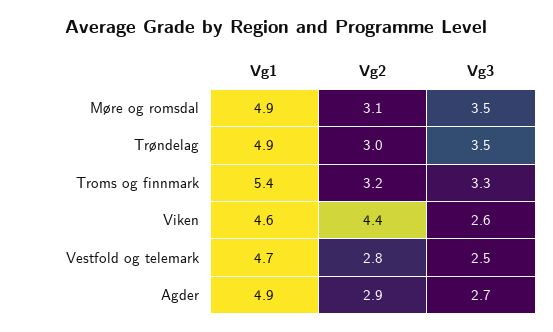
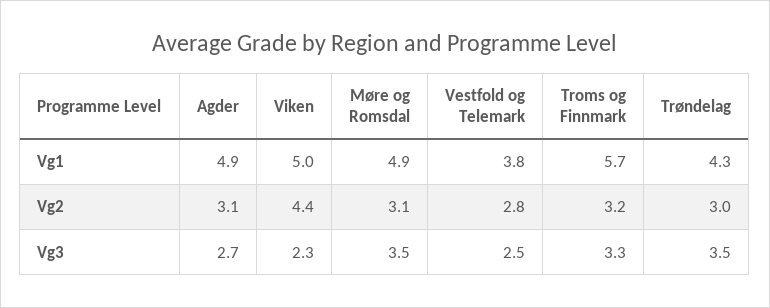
Vg1, Trøndelag: 4.9 -> 4.3
Vg1, Troms og finnmark: 5.4 -> 5.7
Vg1, Viken: 4.6 -> 5
Vg3, Viken: 2.6 -> 2.3
Vg1, Vestfold og telemark: 4.7 -> 3.8
Vg2, Agder: 2.9 -> 3.1

